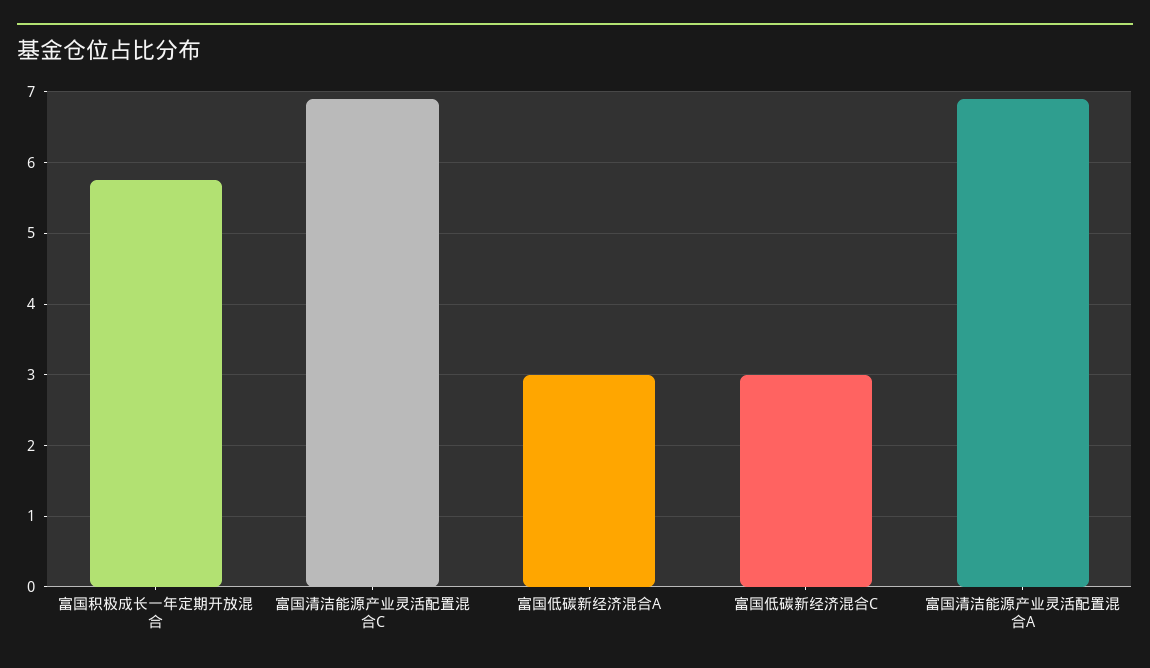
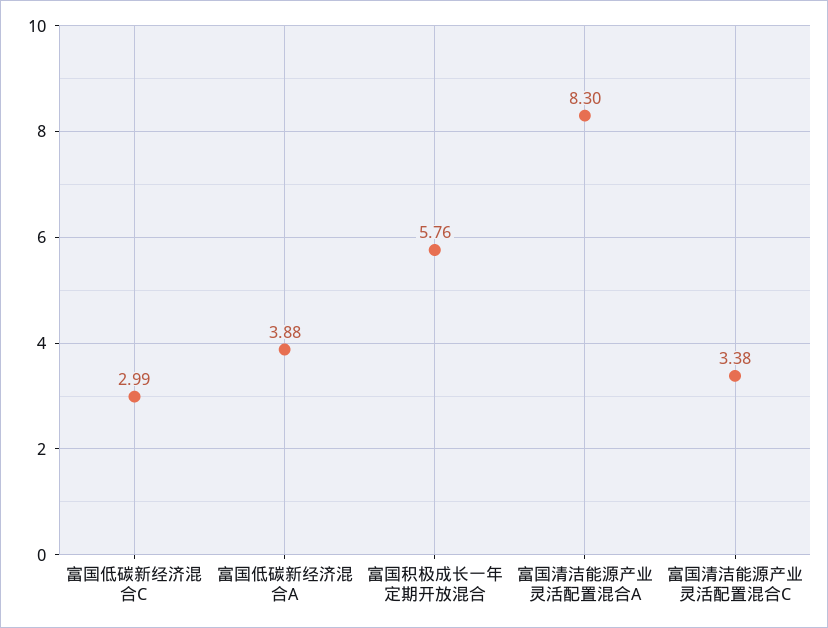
富国清洁能源产业灵活配置混合C: 6.9 -> 3.38
富国低碳新经济混合A: 3 -> 3.88
富国清洁能源产业灵活配置混合A: 6.9 -> 8.3

